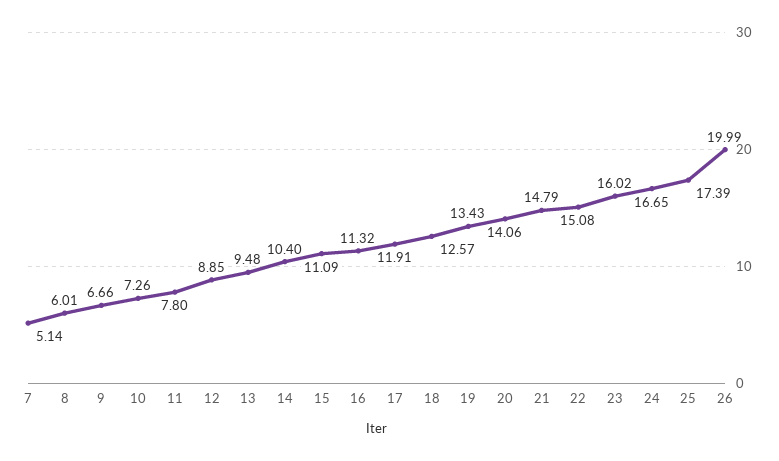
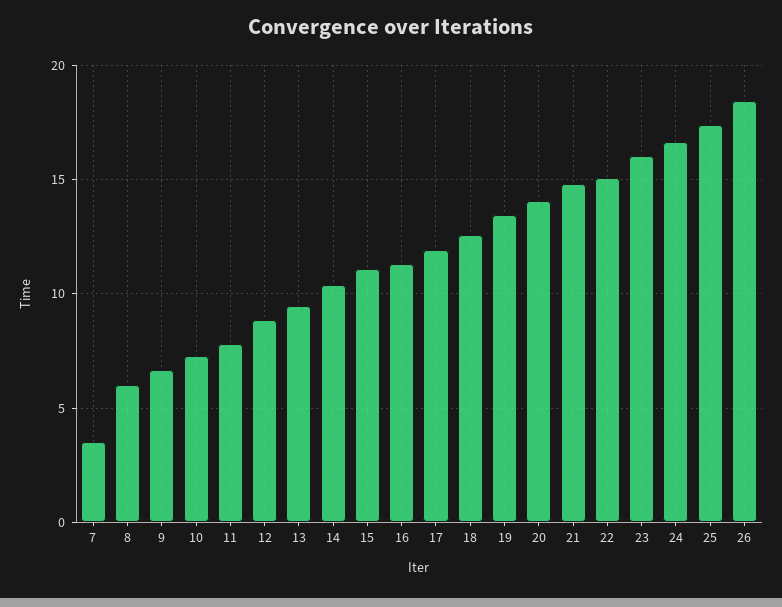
7: 5.14 -> 3.5
26: 19.99 -> 18.5

